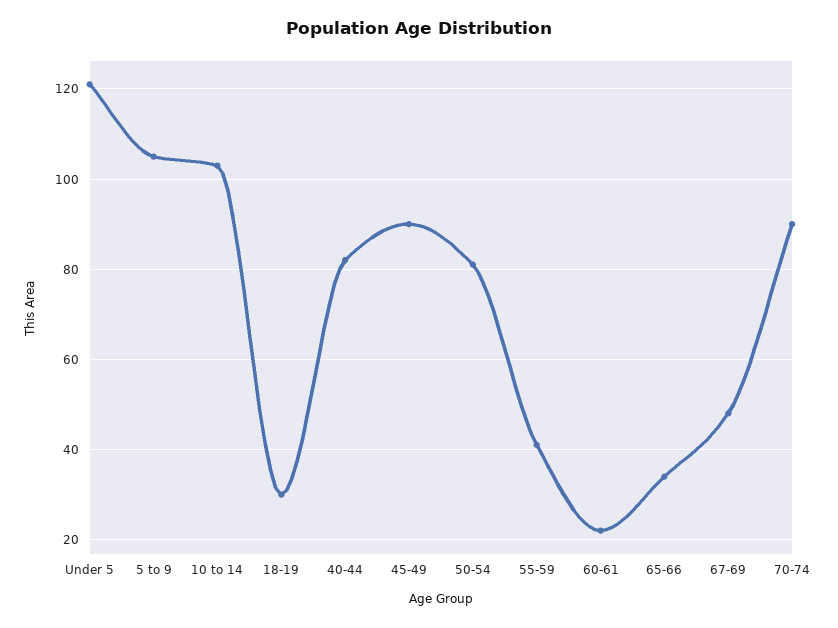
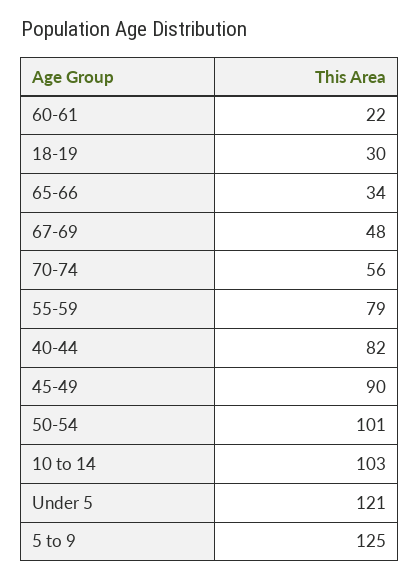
5 to 9: 105 -> 125
50-54: 80 -> 101
55-59: 40 -> 79
70-74: 90 -> 56

